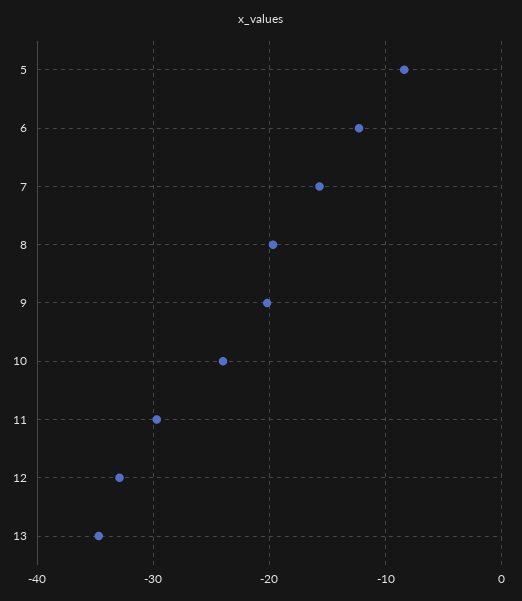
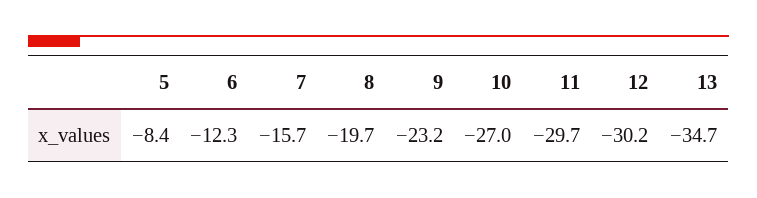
9: -20 -> -23.2
10: -24 -> -27
12: -33 -> -30.2

